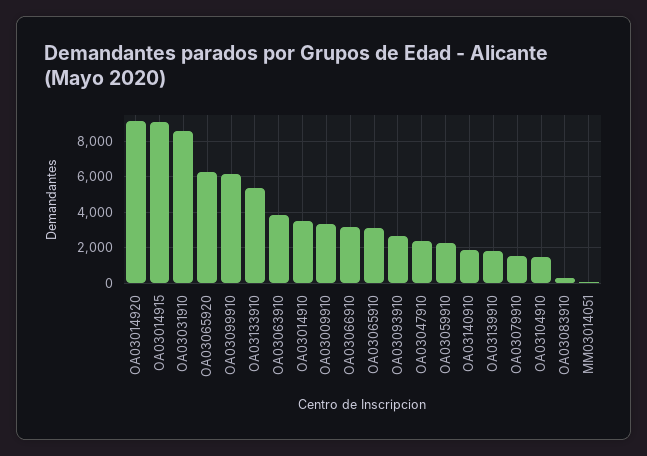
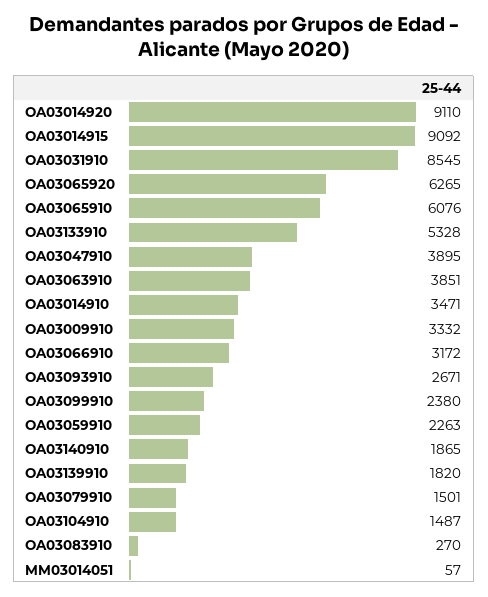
OA03099910: 6000 -> 2380
OA03065910: 3000 -> 6076
OA03047910: 2500 -> 3895

